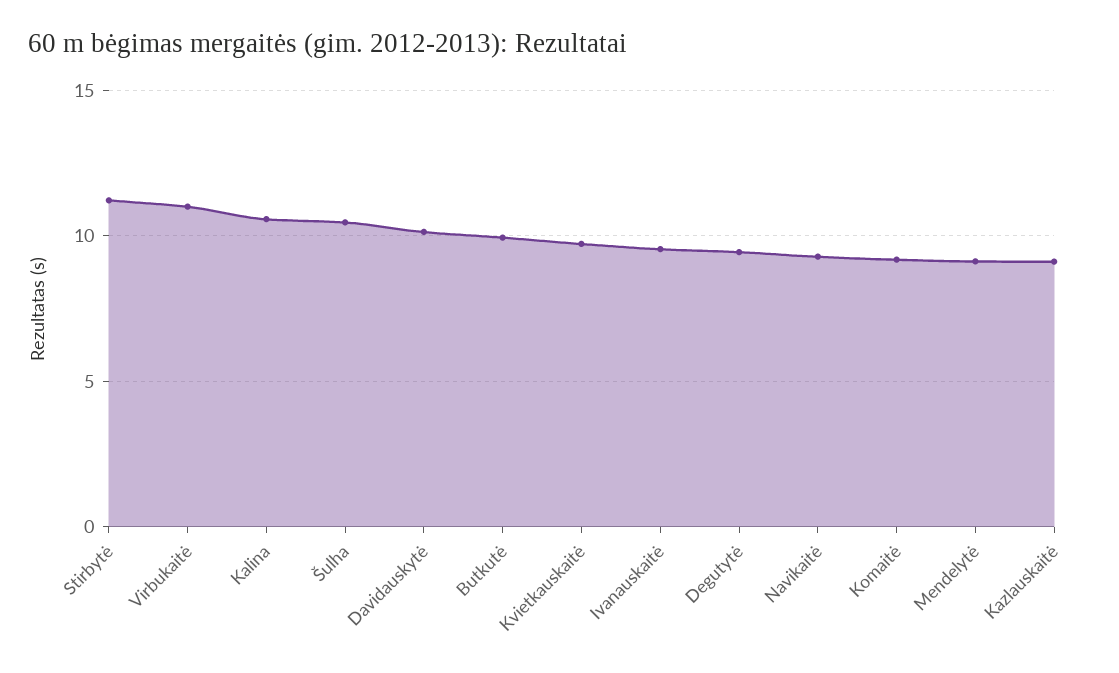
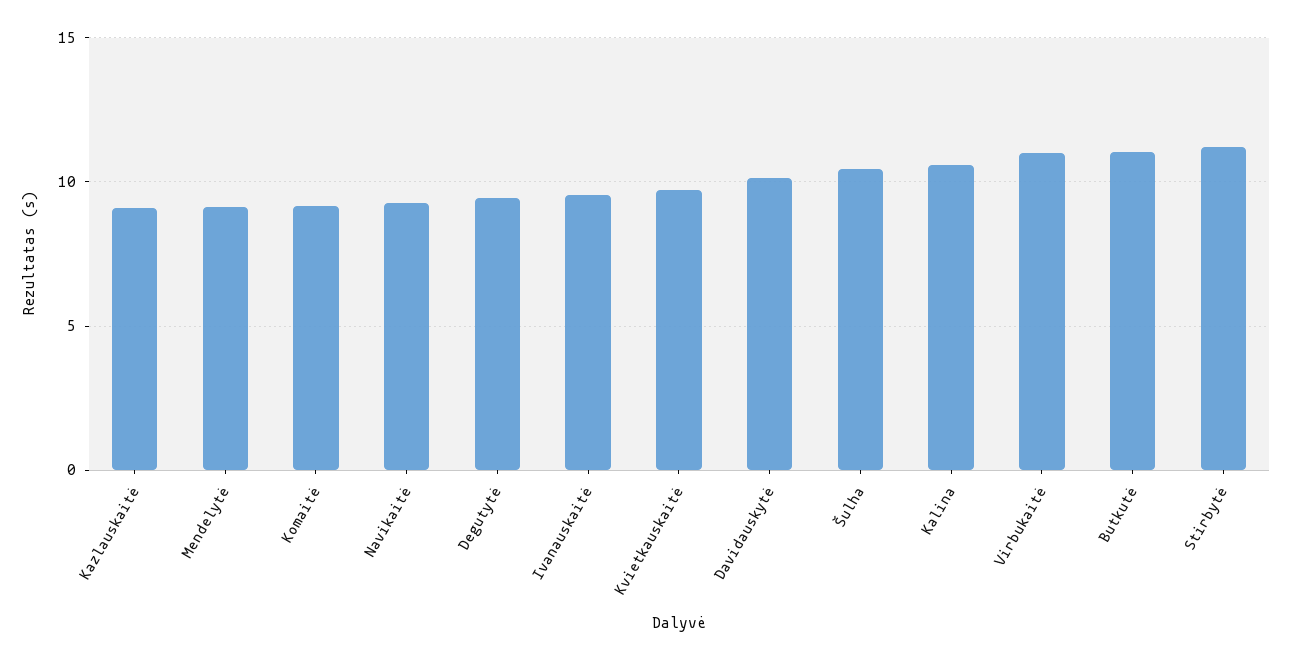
Butkutė: 10 -> 11

